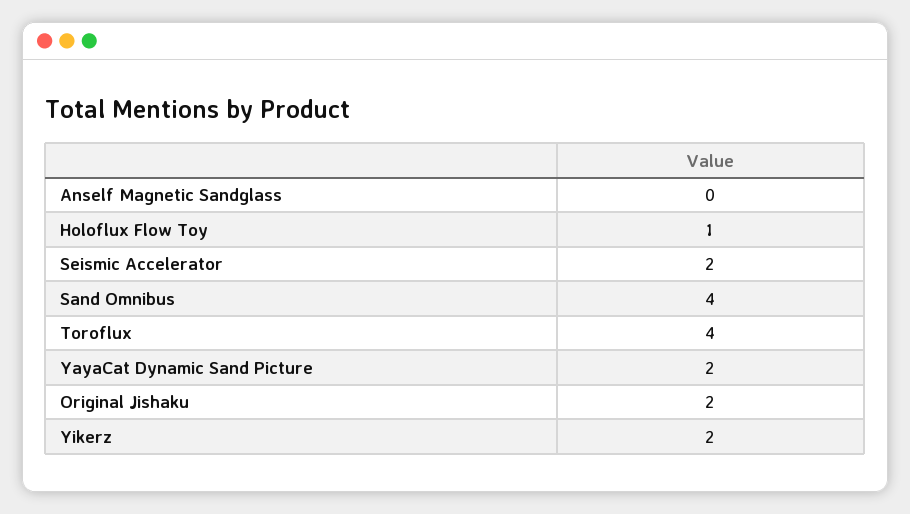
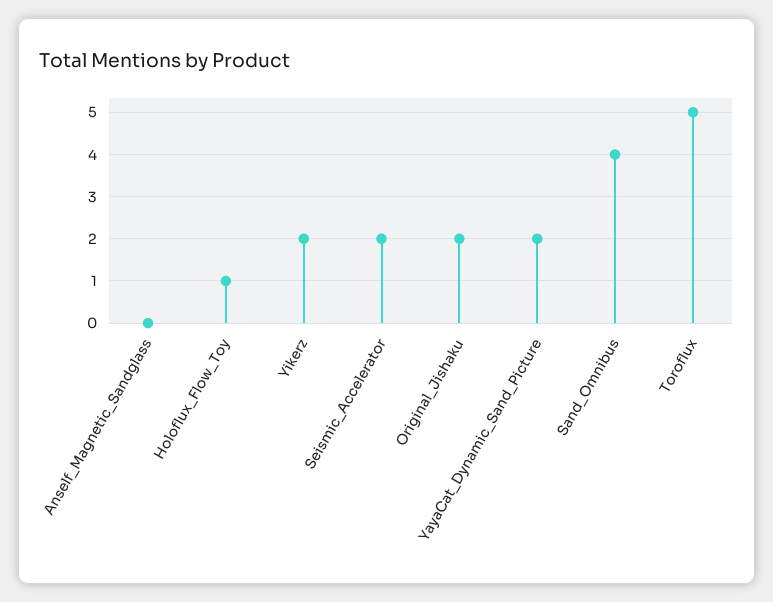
Toroflux: 4 -> 5

